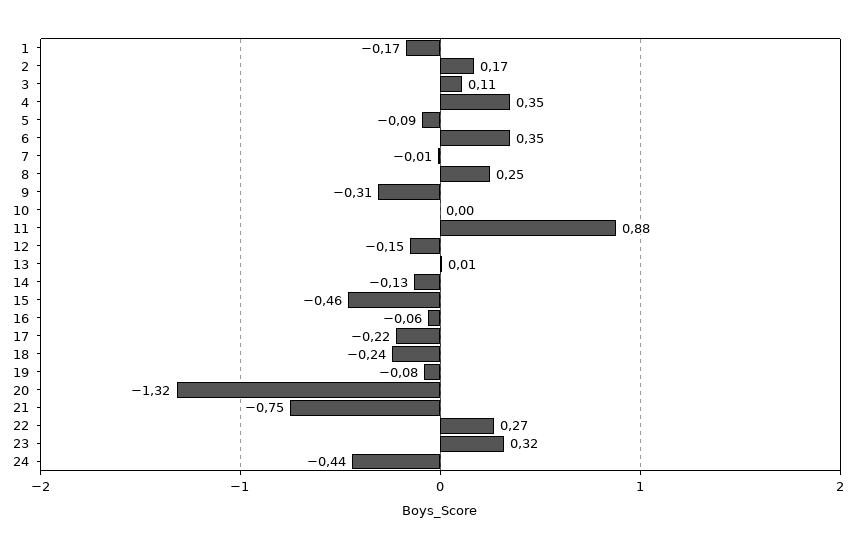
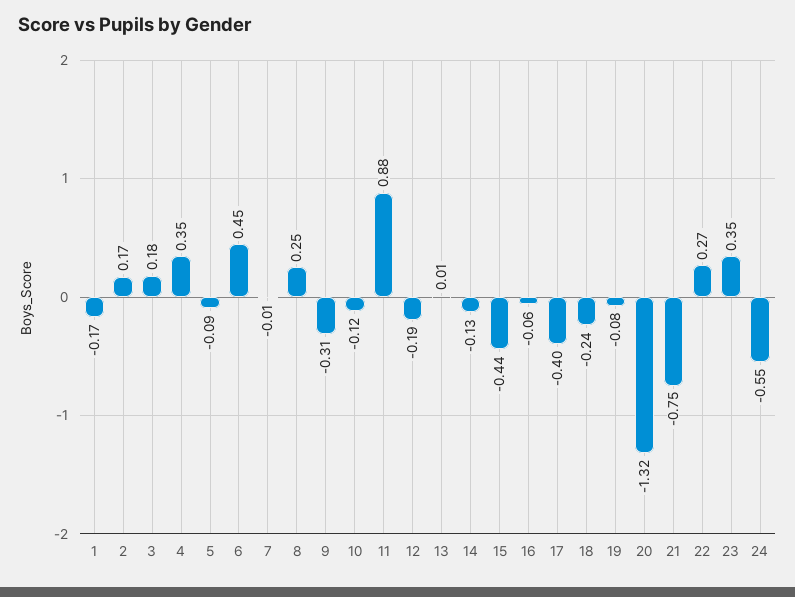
3: 0.11 -> 0.18
6: 0.35 -> 0.45
10: 0 -> -0.12
12: -0.15 -> -0.19
15: -0.46 -> -0.44
17: -0.22 -> -0.4
23: 0.32 -> 0.35
24: -0.44 -> -0.55

